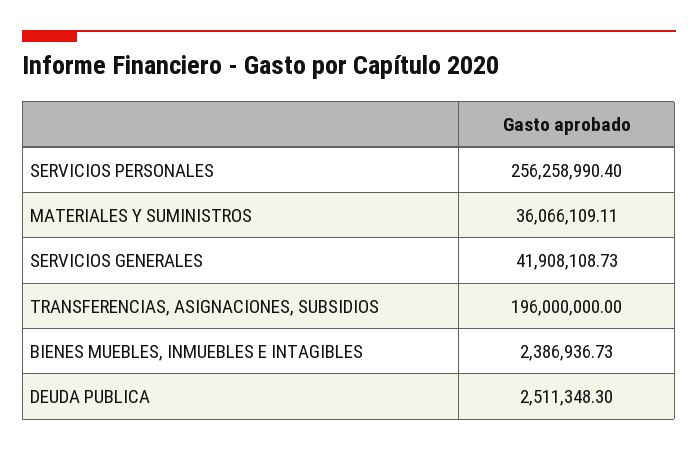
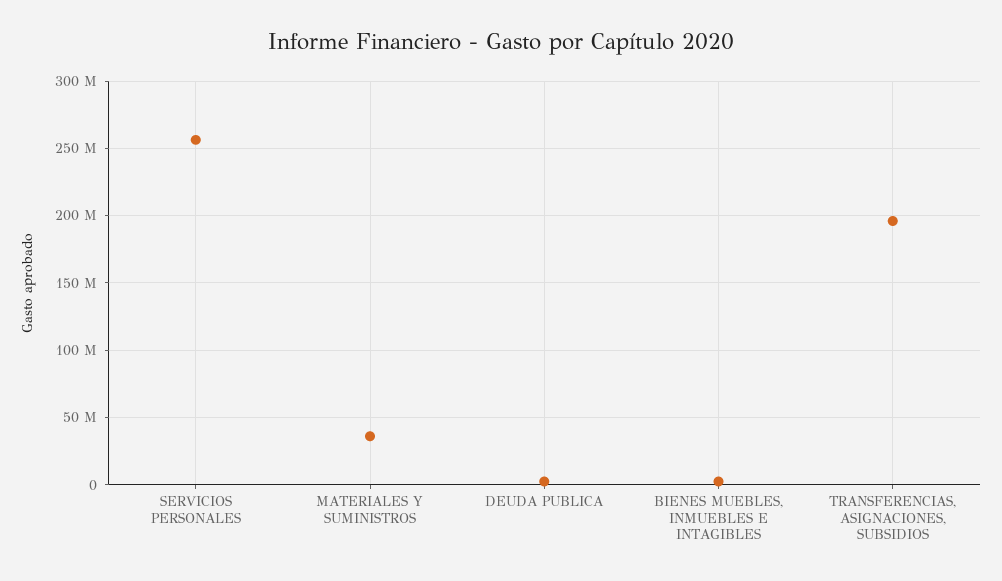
SERVICIOS GENERALES: 41908108.73 -> none

